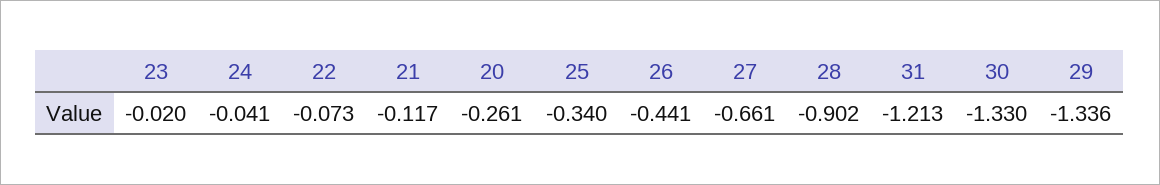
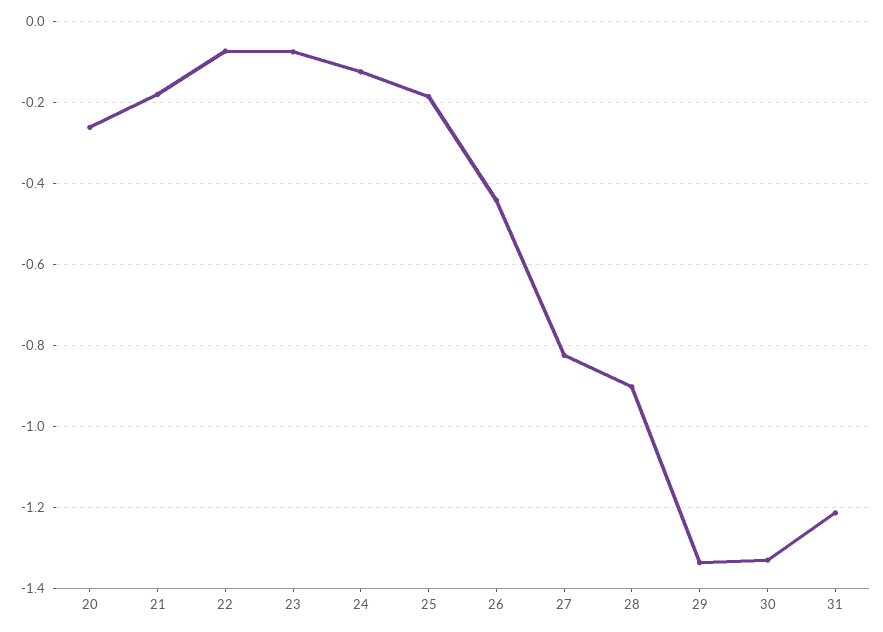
23: -0.02 -> -0.08
24: -0.041 -> -0.12
21: -0.117 -> -0.18
25: -0.34 -> -0.18
27: -0.661 -> -0.82

